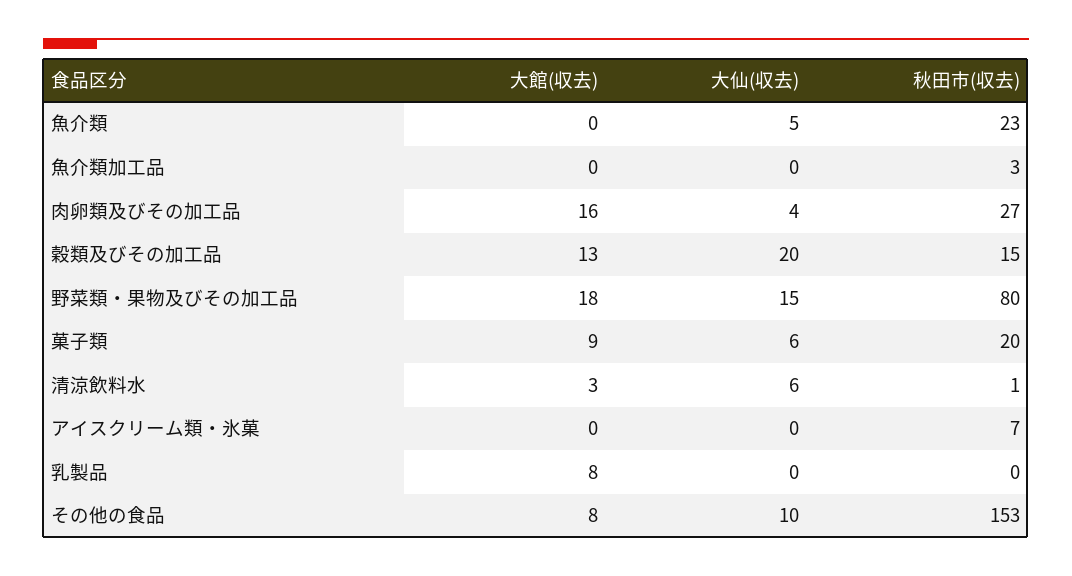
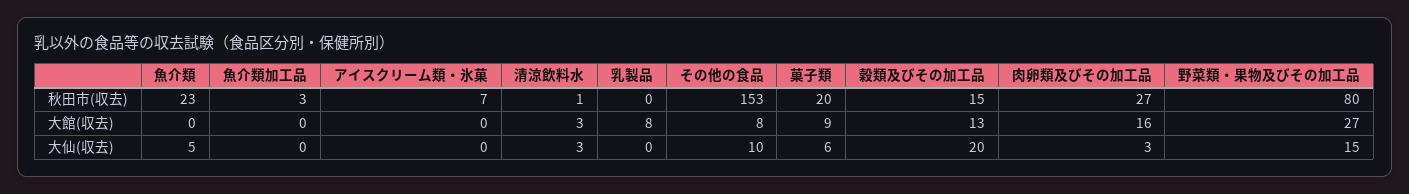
大仙(収去), 肉卵類及びその加工品: 4 -> 3
大館(収去), 野菜類・果物及びその加工品: 18 -> 27
大仙(収去), 清涼飲料水: 6 -> 3

